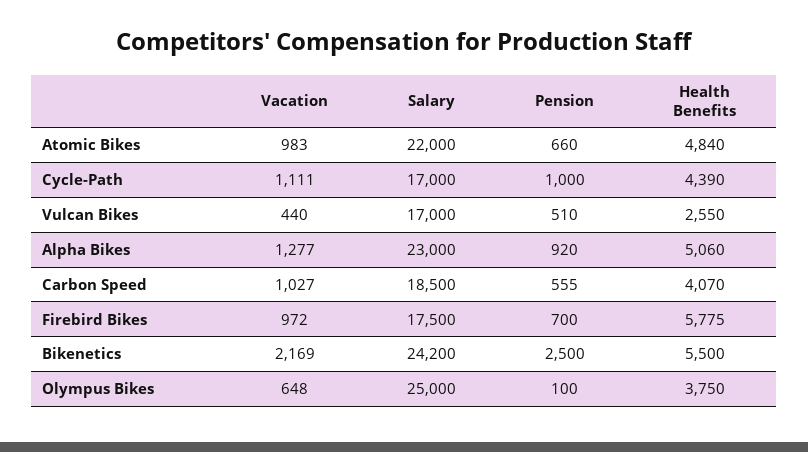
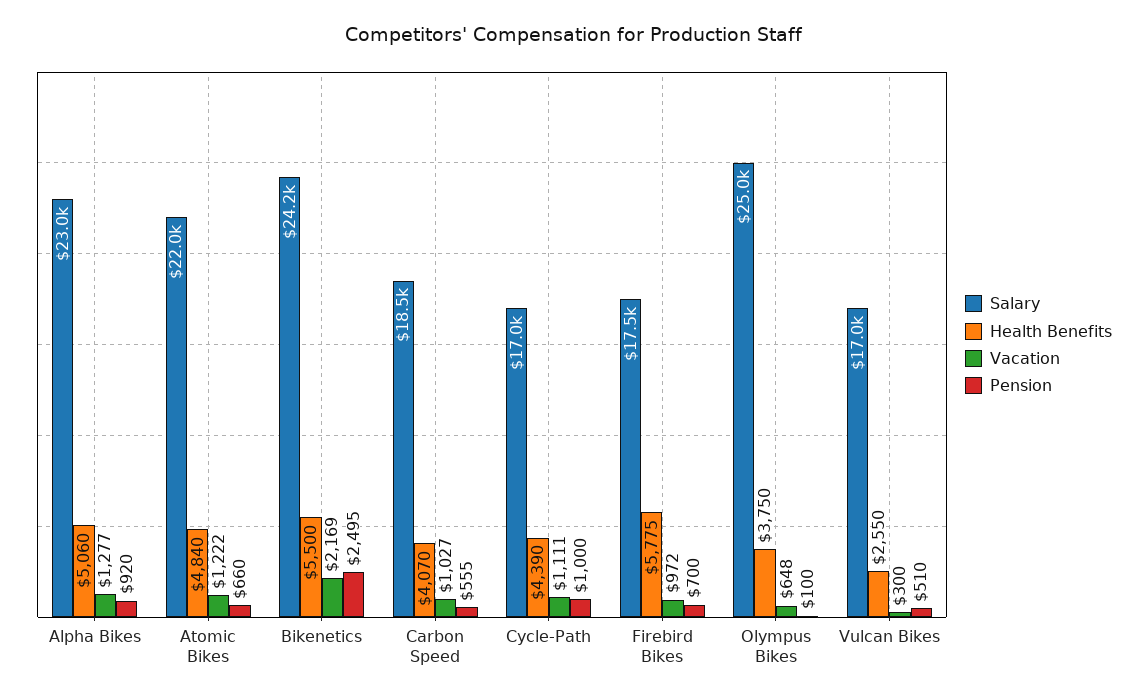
Vacation, Atomic Bikes: 983 -> 1222
Vacation, Vulcan Bikes: 440 -> 300
Pension, Bikenetics: 2500 -> 2495

